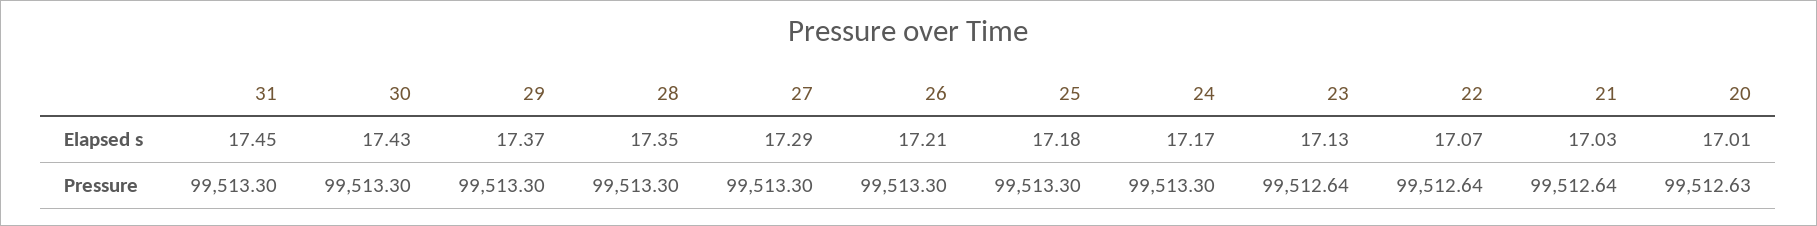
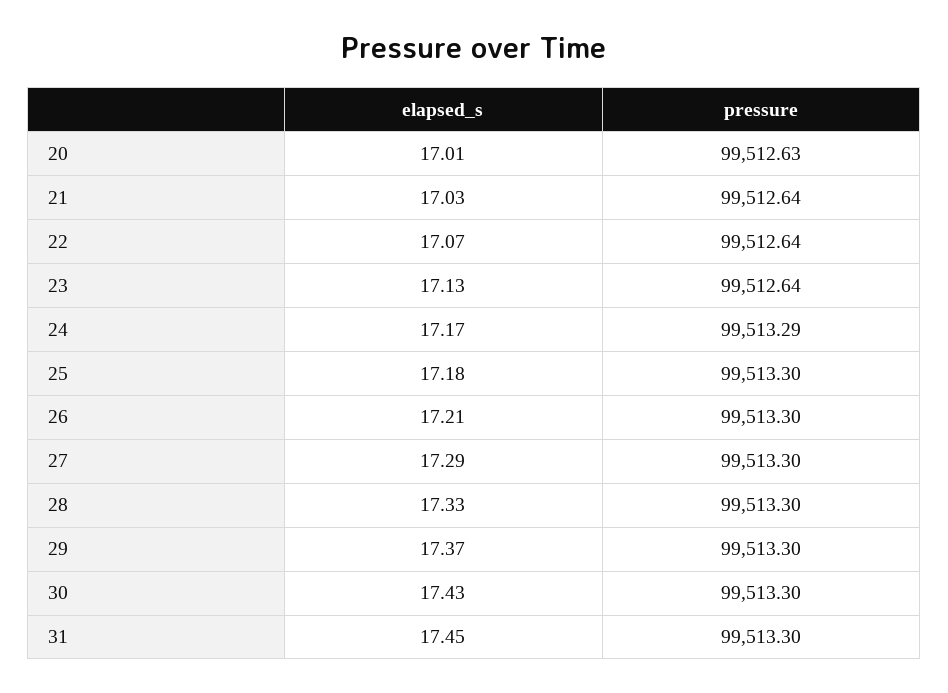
28, Elapsed s: 17.35 -> 17.33
24, Pressure: 99513.3 -> 99513.29

